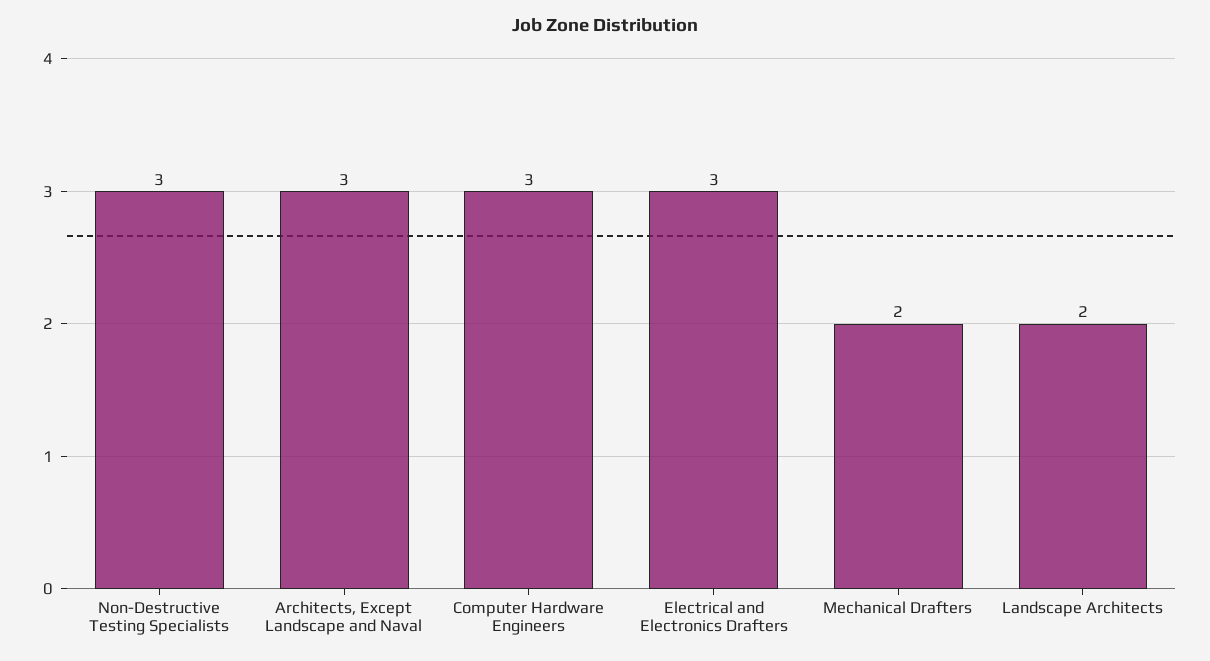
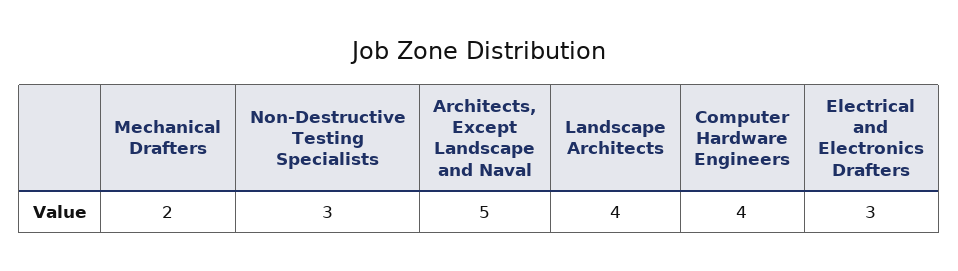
Architects, Except Landscape and Naval: 3 -> 5
Computer Hardware Engineers: 3 -> 4
Landscape Architects: 2 -> 4

